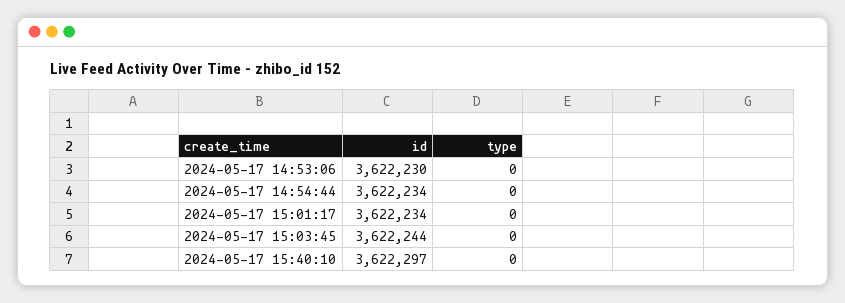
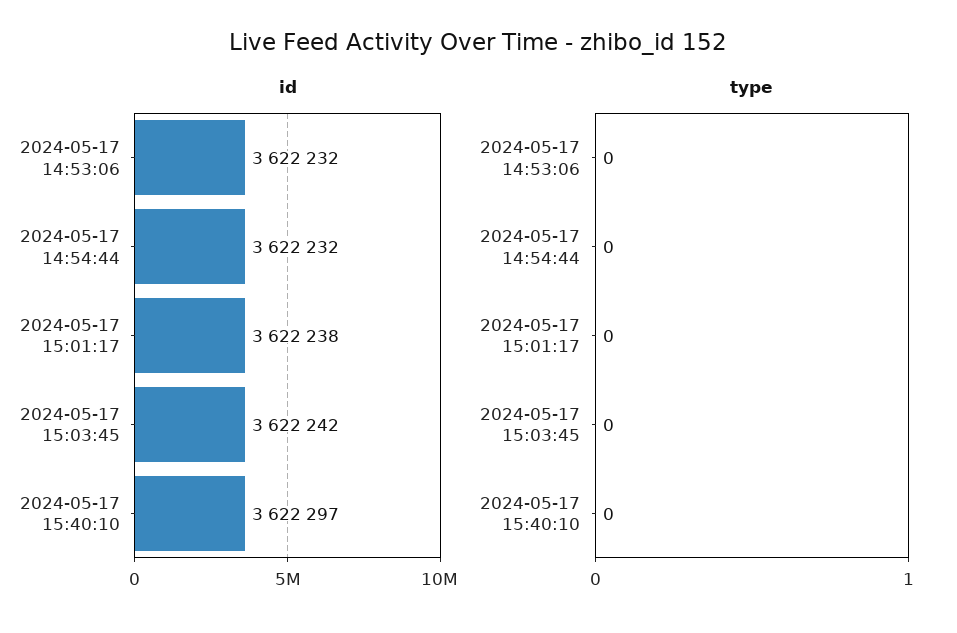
id, 2024-05-17 14:53:06: 3622230 -> 3622232
id, 2024-05-17 14:54:44: 3622234 -> 3622232
id, 2024-05-17 15:01:17: 3622234 -> 3622238
id, 2024-05-17 15:03:45: 3622244 -> 3622242

